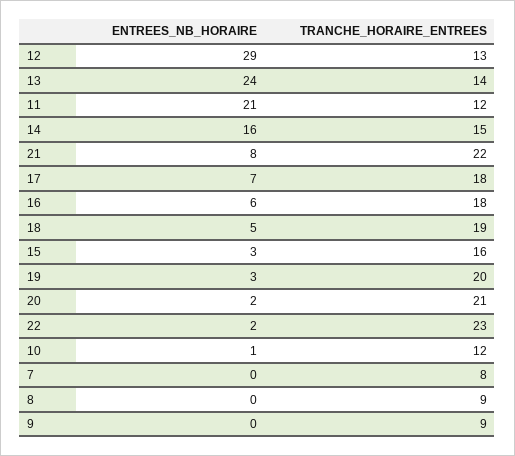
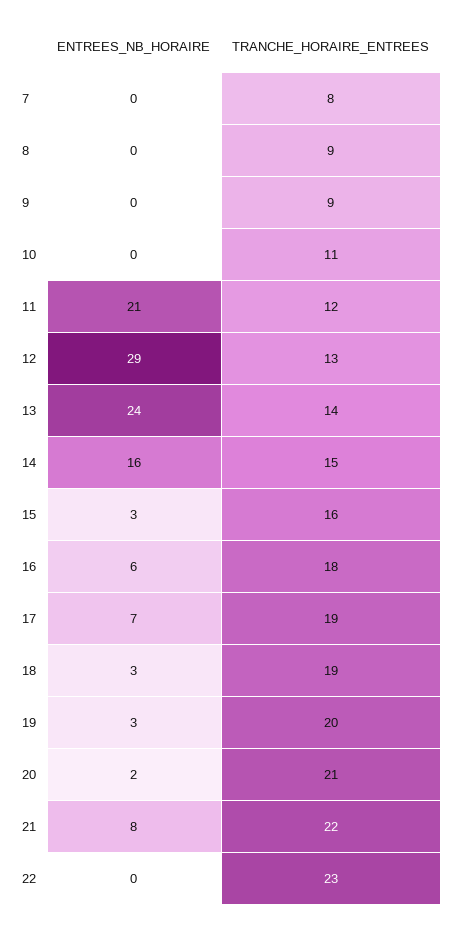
TRANCHE_HORAIRE_ENTREES, 17: 18 -> 19
ENTREES_NB_HORAIRE, 18: 5 -> 3
ENTREES_NB_HORAIRE, 22: 2 -> 0
ENTREES_NB_HORAIRE, 10: 1 -> 0
TRANCHE_HORAIRE_ENTREES, 10: 12 -> 11

